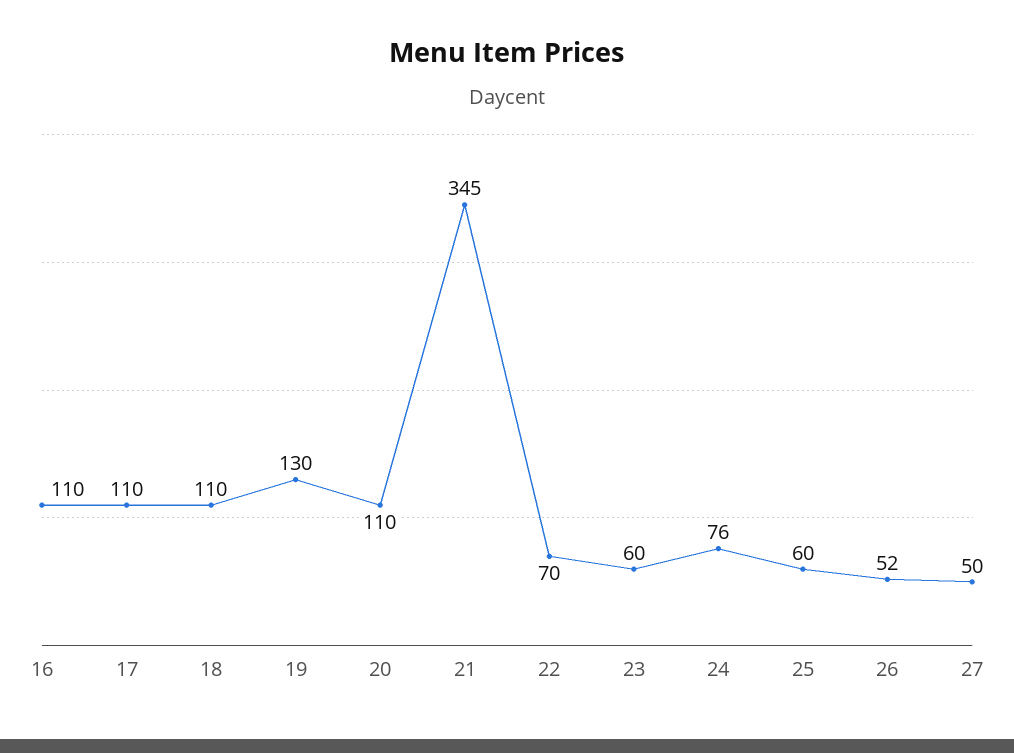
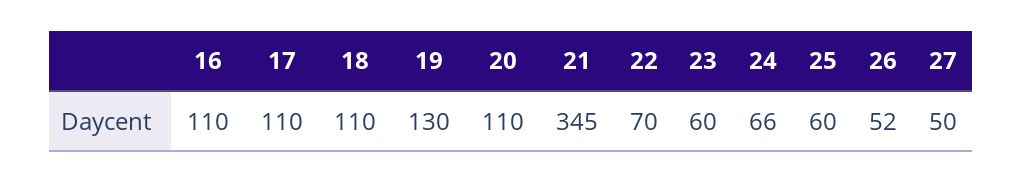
24: 76 -> 66

